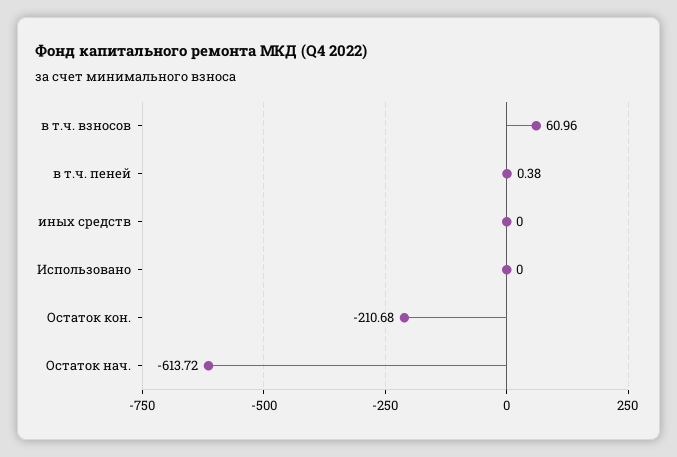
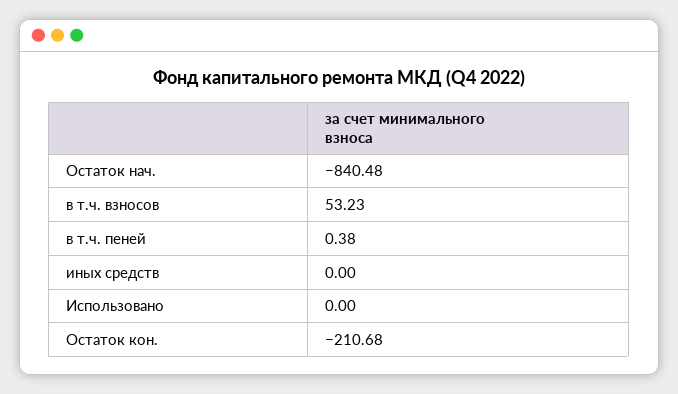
в т.ч. взносов: 60.96 -> 53.23
Остаток нач.: -613.72 -> -840.48

